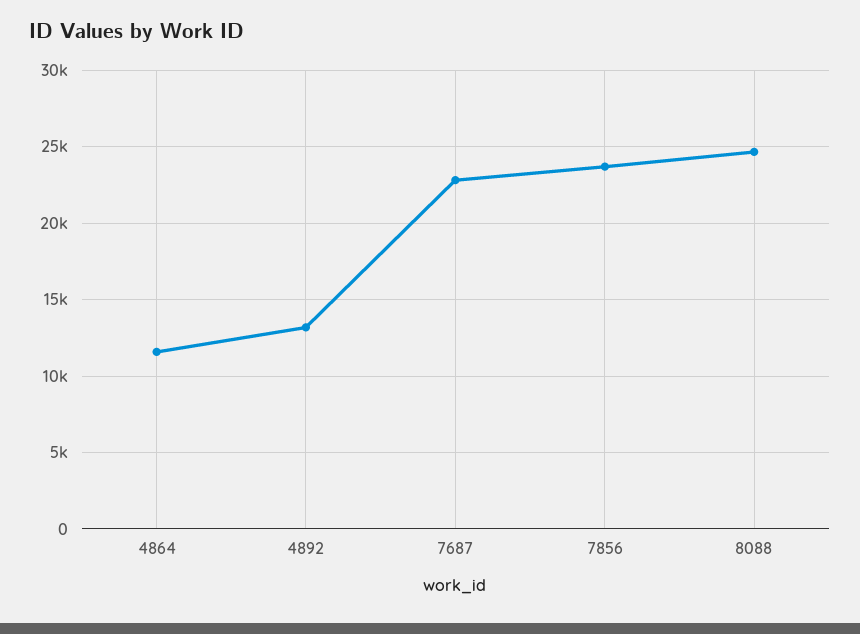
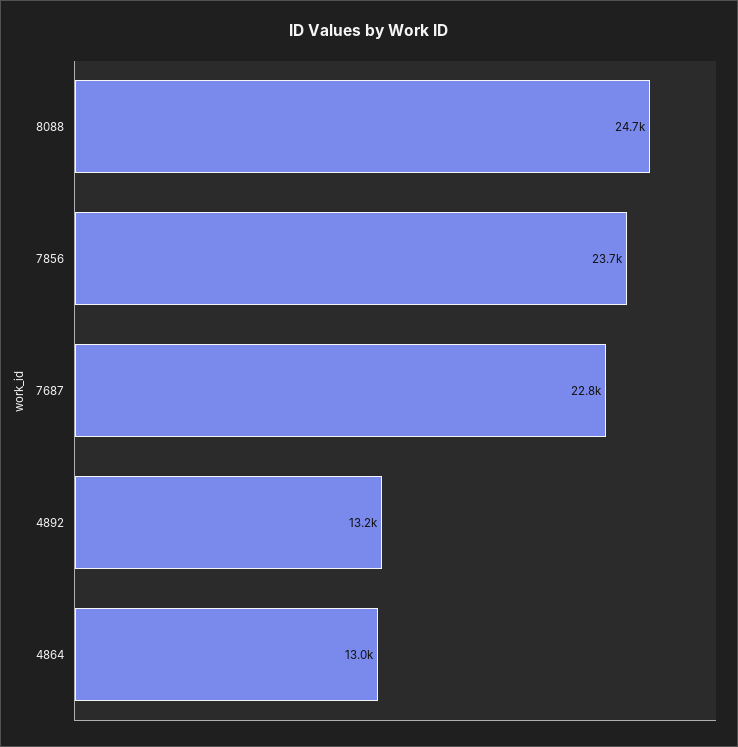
4864: 11500 -> 13000

